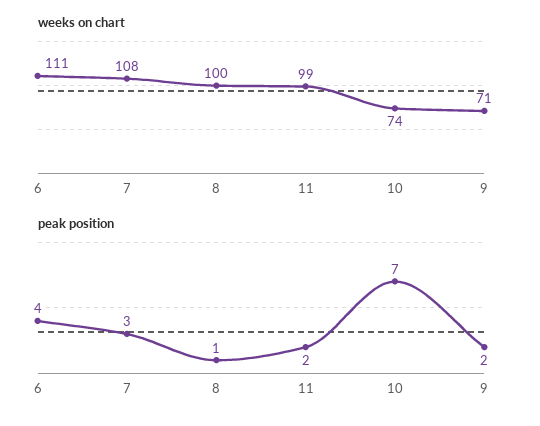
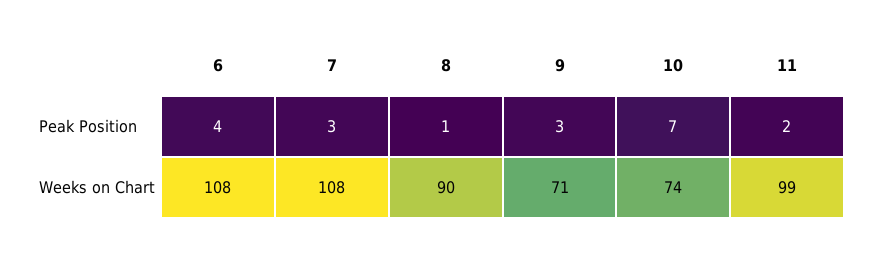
weeks on chart, 6: 111 -> 108
weeks on chart, 8: 100 -> 90
peak position, 9: 2 -> 3

